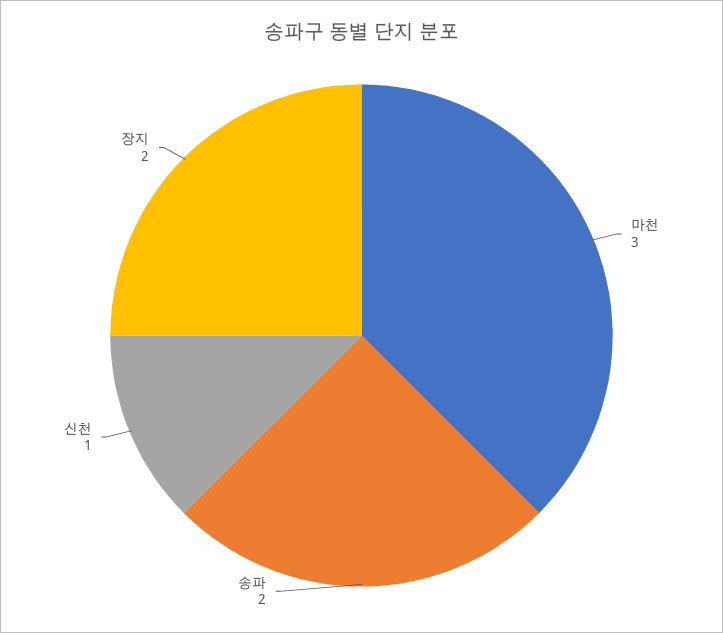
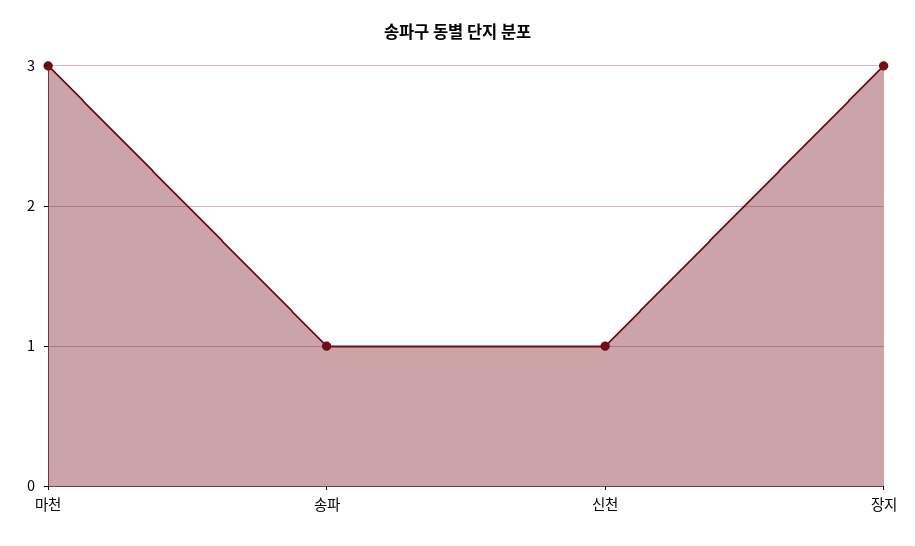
송파: 2 -> 1
장지: 2 -> 3

